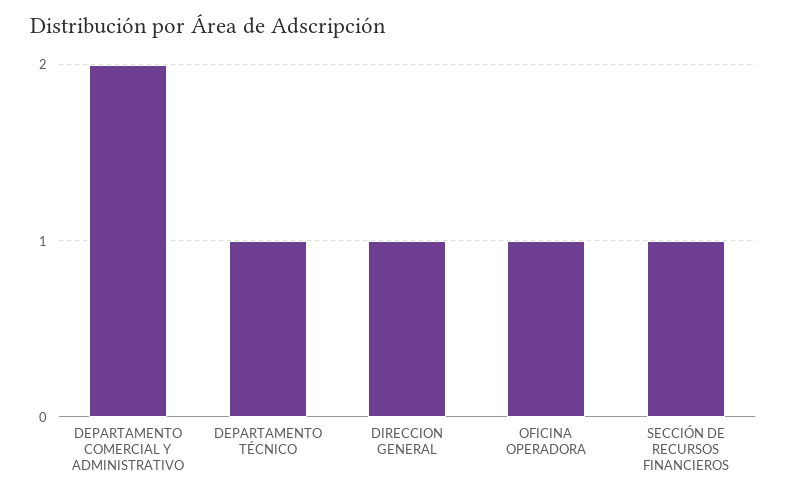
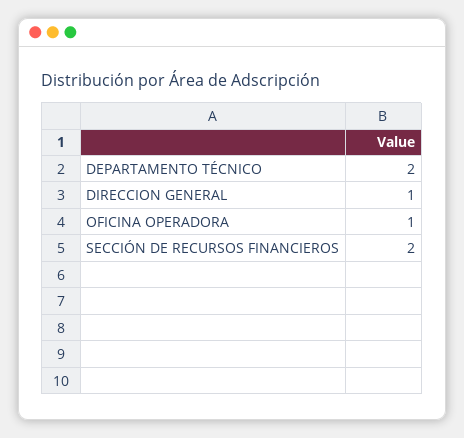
DEPARTAMENTO COMERCIAL Y ADMINISTRATIVO: 2 -> none
DEPARTAMENTO TÉCNICO: 1 -> 2
SECCIÓN DE RECURSOS FINANCIEROS: 1 -> 2

